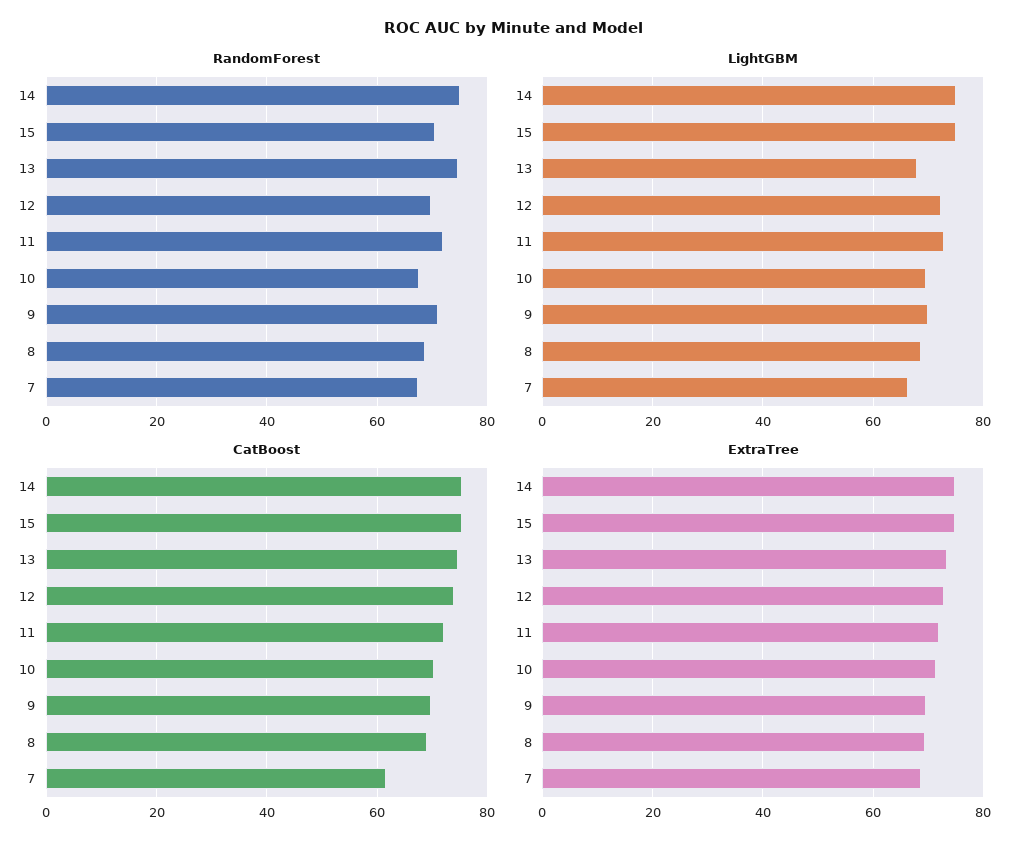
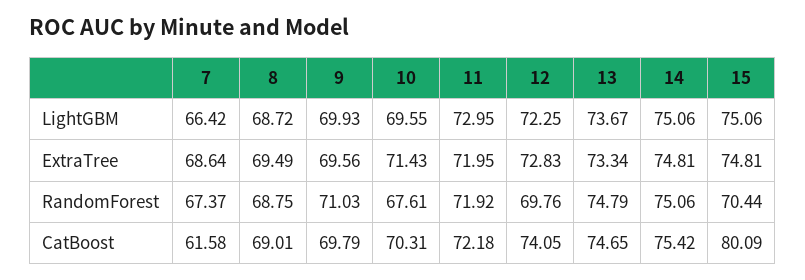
LightGBM, 13: 68 -> 73.67
CatBoost, 15: 76 -> 80.09

